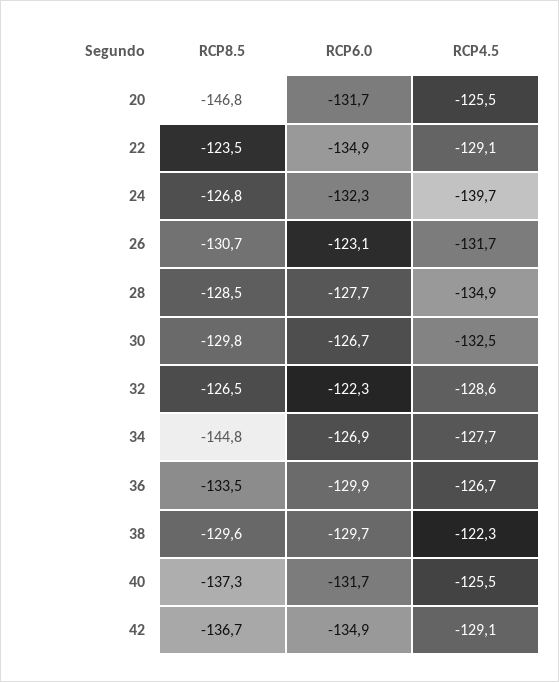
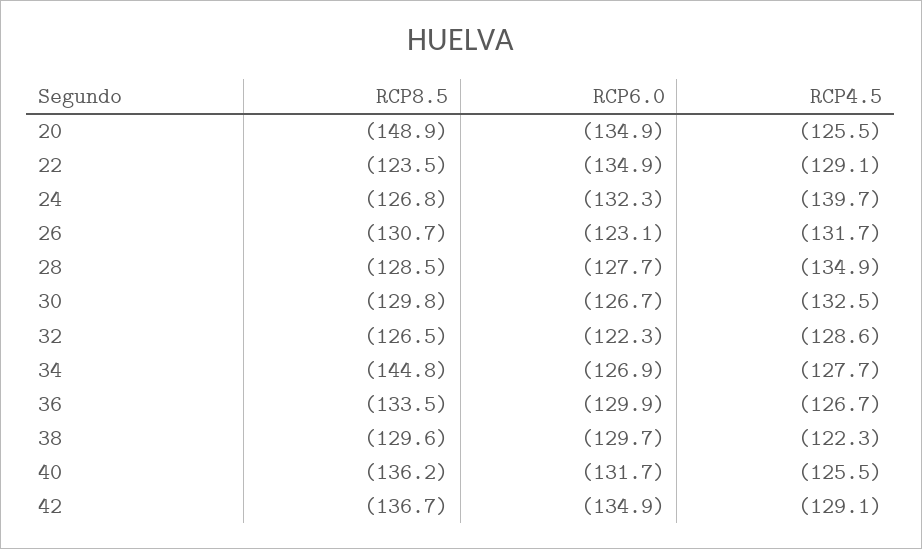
RCP8.5, 20: -146.8 -> -148.9
RCP6.0, 20: -131.7 -> -134.9
RCP8.5, 40: -137.3 -> -136.2

